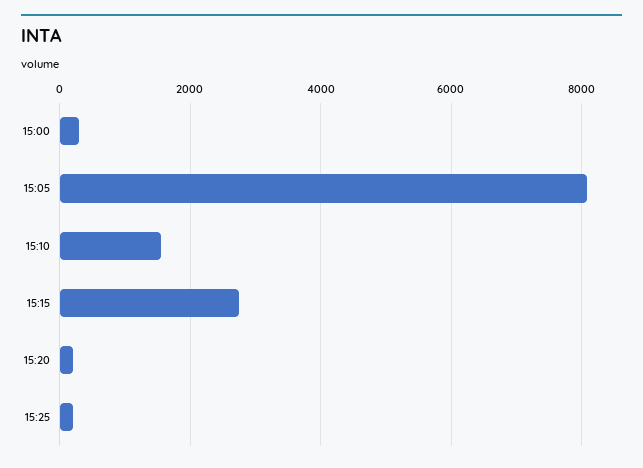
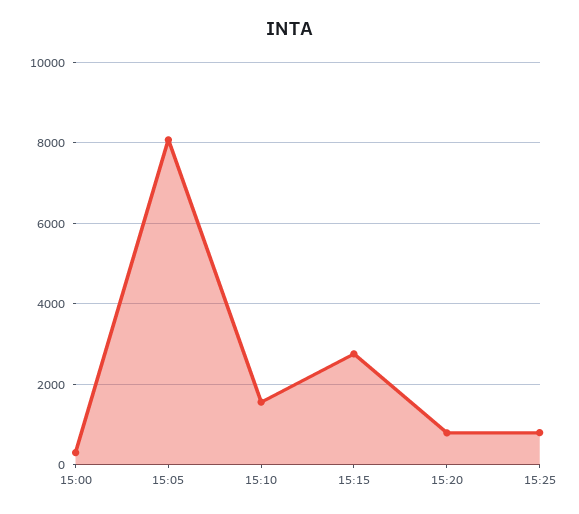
15:20: 200 -> 800
15:25: 200 -> 800

